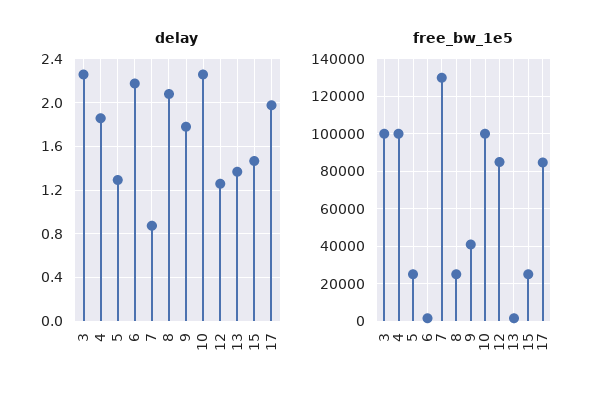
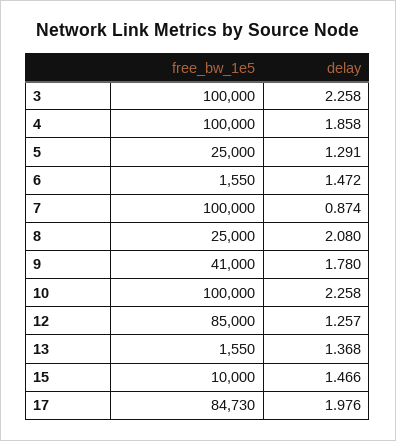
delay, 6: 2.2 -> 1.472
free_bw_1e5, 7: 130000 -> 100000
free_bw_1e5, 15: 25000 -> 10000

